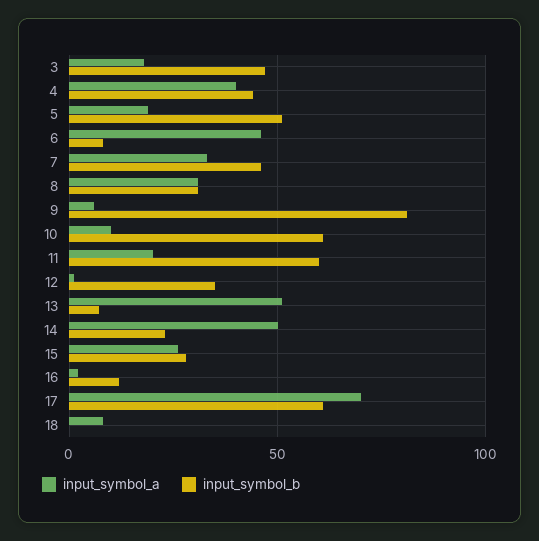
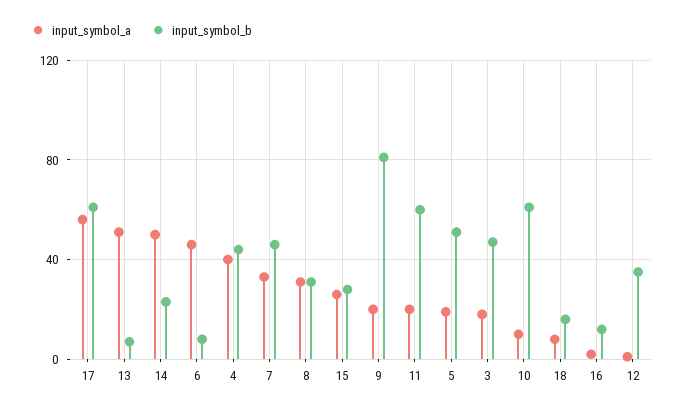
input_symbol_a, 9: 5 -> 20
input_symbol_a, 17: 70 -> 55
input_symbol_b, 18: 0 -> 15

